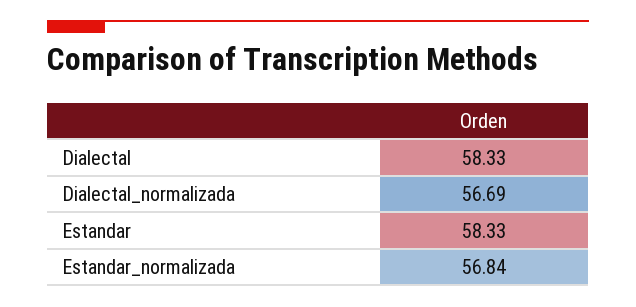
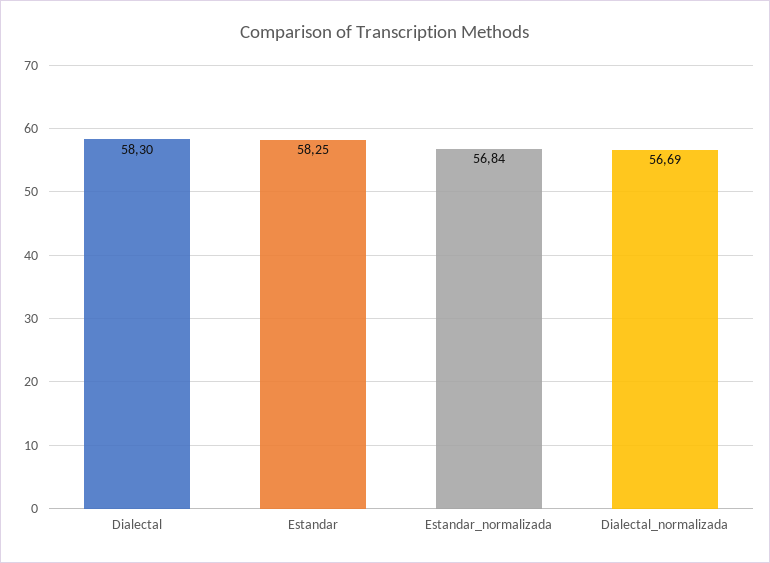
Dialectal: 58.33 -> 58.3
Estandar: 58.33 -> 58.25

